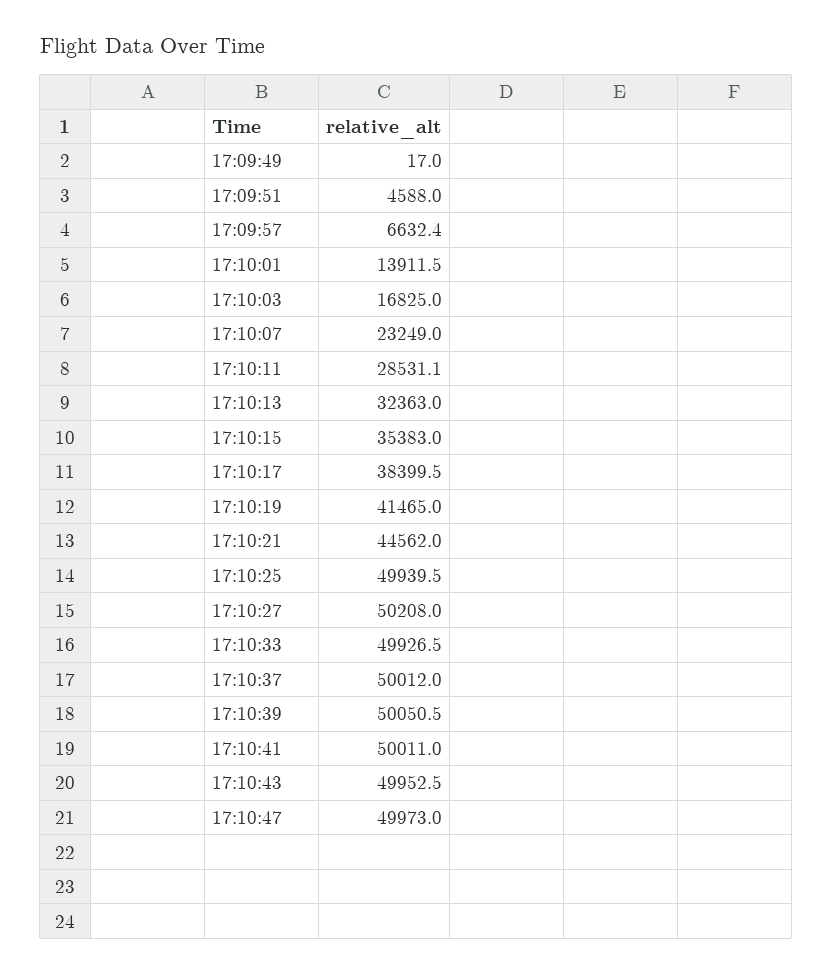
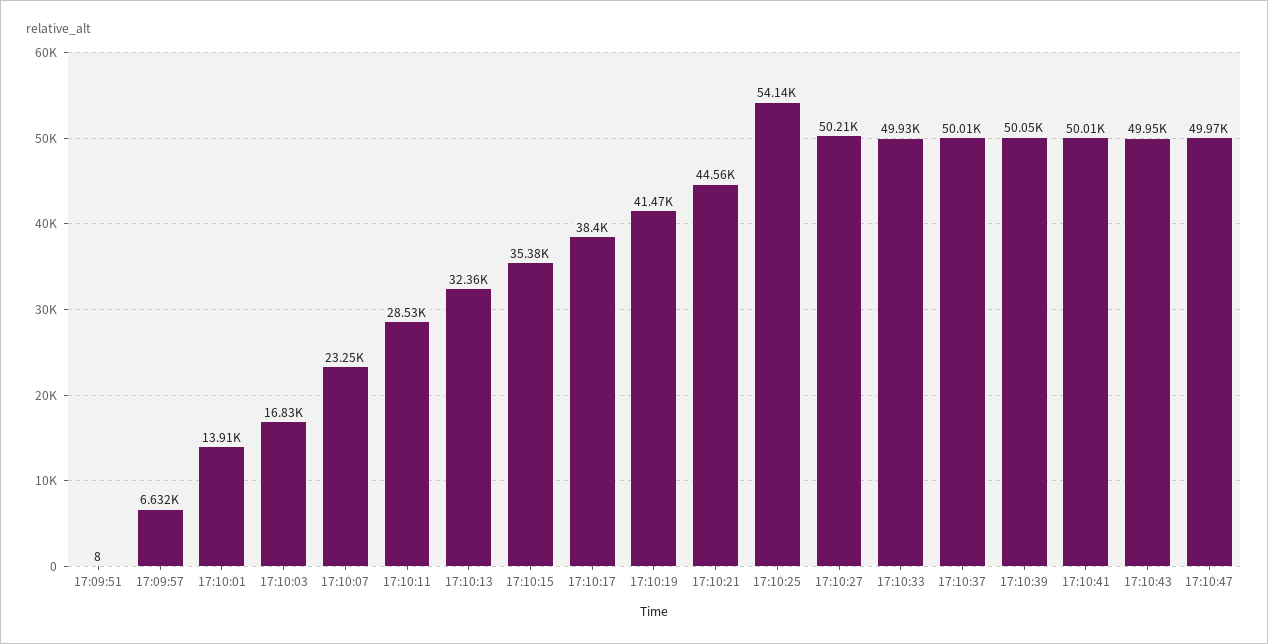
17:09:49: 17 -> none
17:09:51: 4588 -> 8
17:10:25: 49939.5 -> 54140

